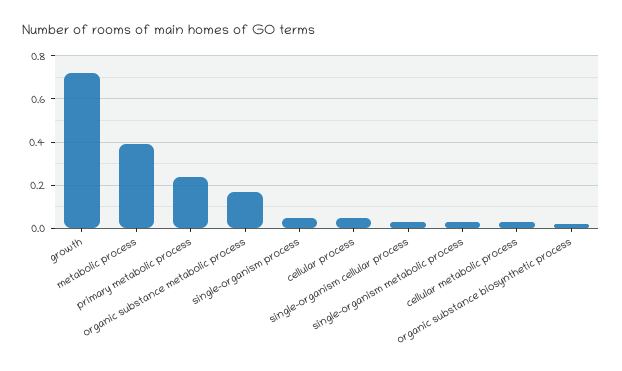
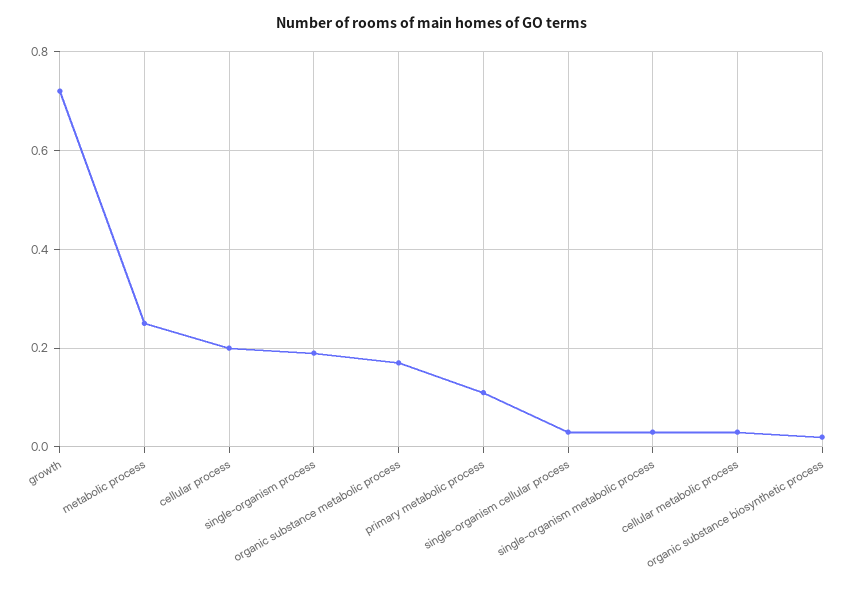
metabolic process: 0.4 -> 0.25
primary metabolic process: 0.25 -> 0.1
single-organism process: 0.05 -> 0.2
cellular process: 0.05 -> 0.2

